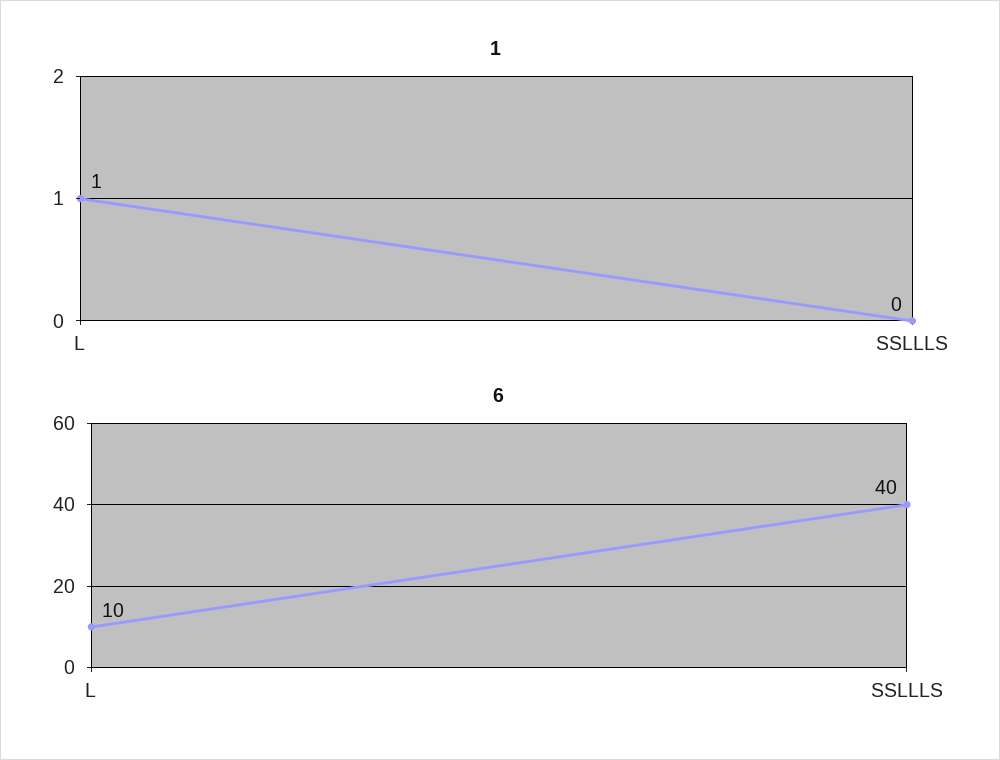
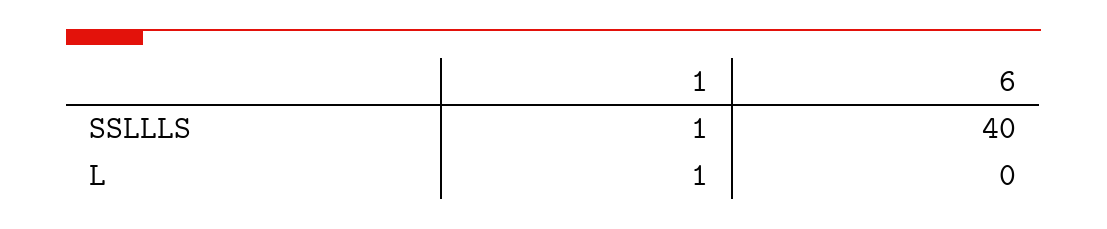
1, SSLLLS: 0 -> 1
6, L: 10 -> 0

